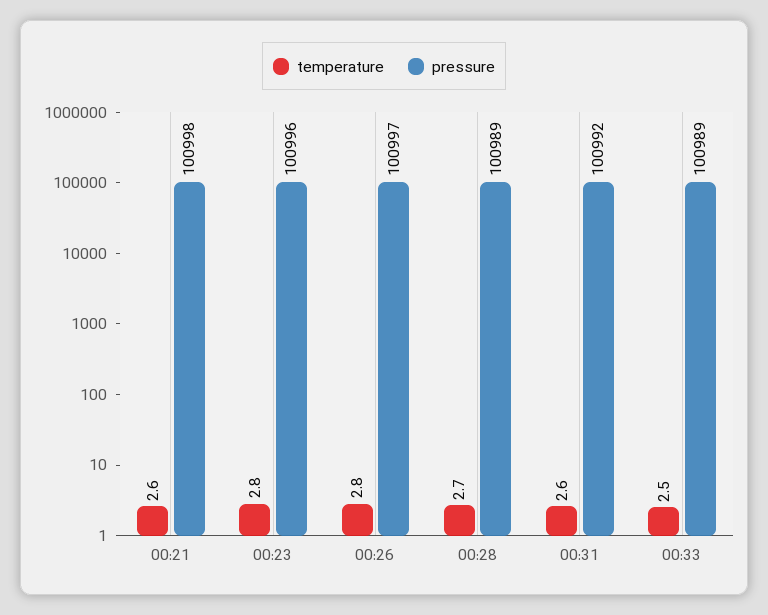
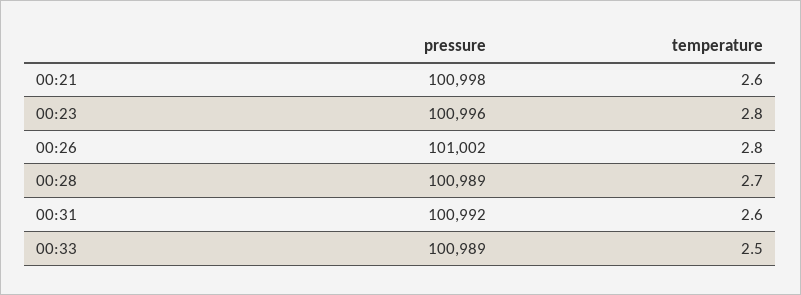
pressure, 00:26: 100997 -> 101002

